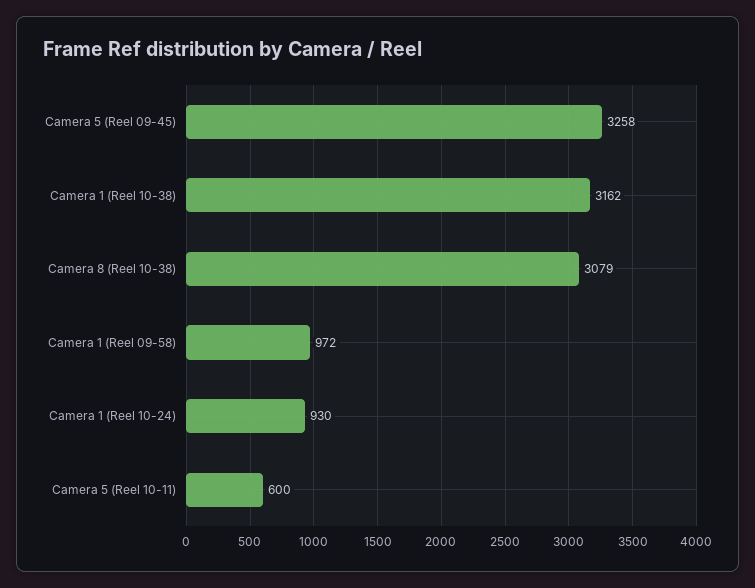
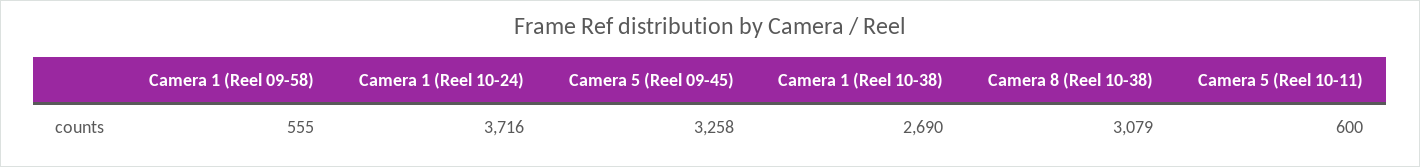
Camera 1 (Reel 10-38): 3162 -> 2690
Camera 1 (Reel 09-58): 972 -> 555
Camera 1 (Reel 10-24): 930 -> 3716

